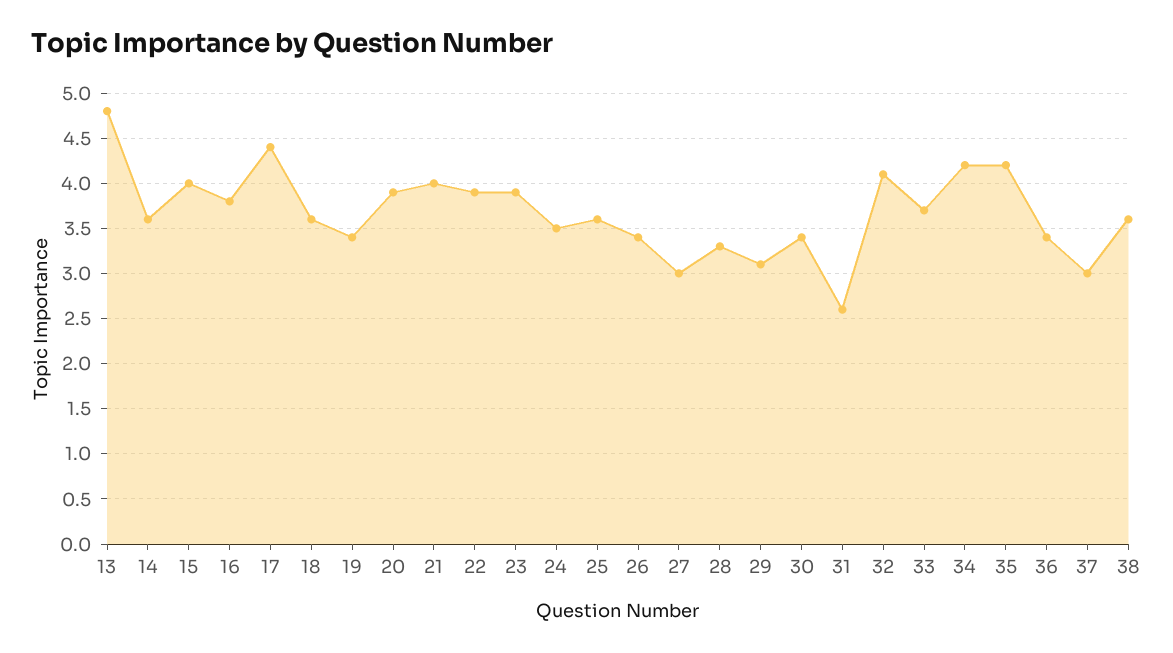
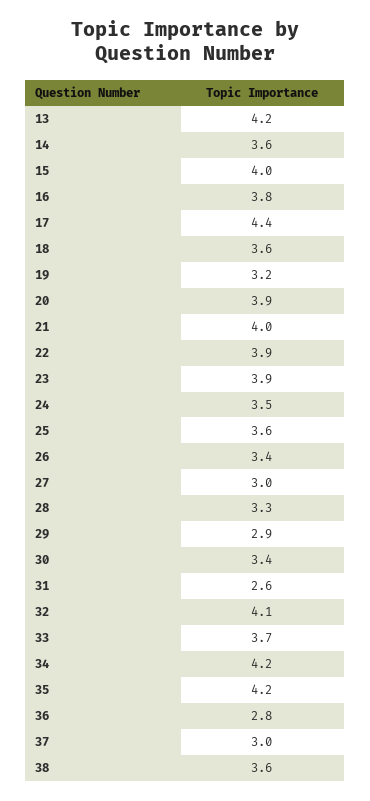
13: 4.8 -> 4.2
19: 3.4 -> 3.2
29: 3.1 -> 2.9
36: 3.4 -> 2.8

